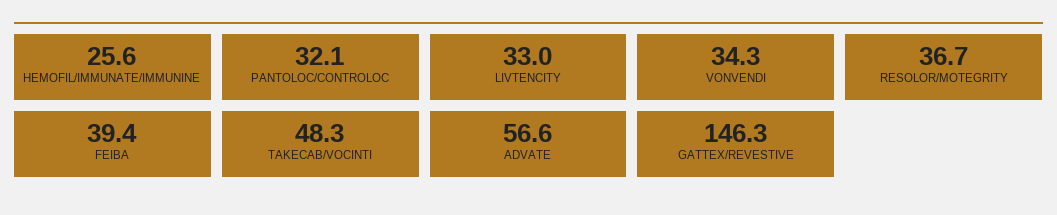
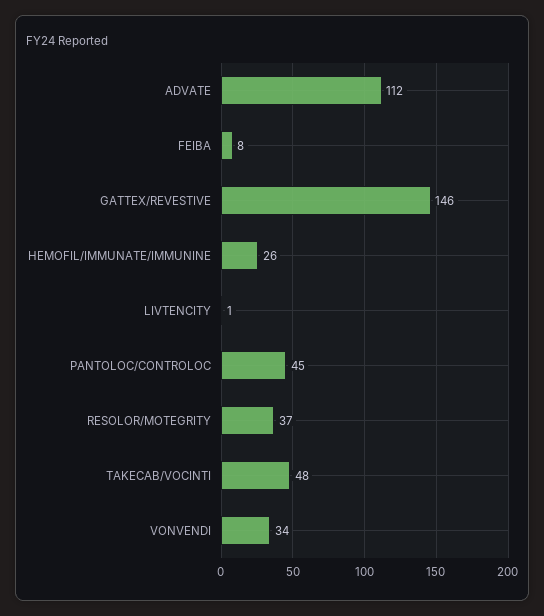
PANTOLOC/CONTROLOC: 32.1 -> 45
LIVTENCITY: 33 -> 1
FEIBA: 39.4 -> 8
ADVATE: 56.6 -> 112

